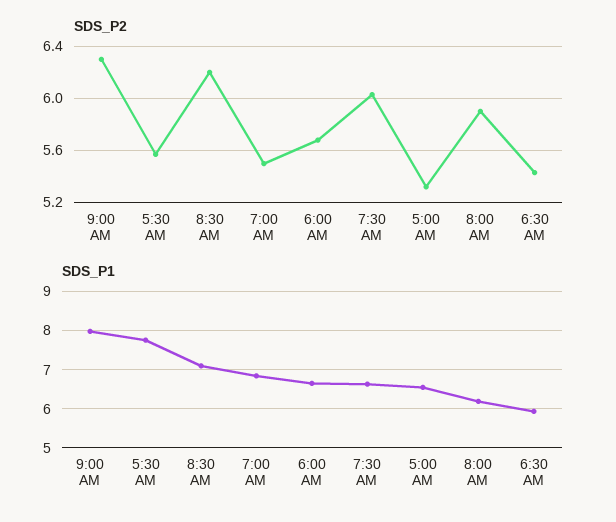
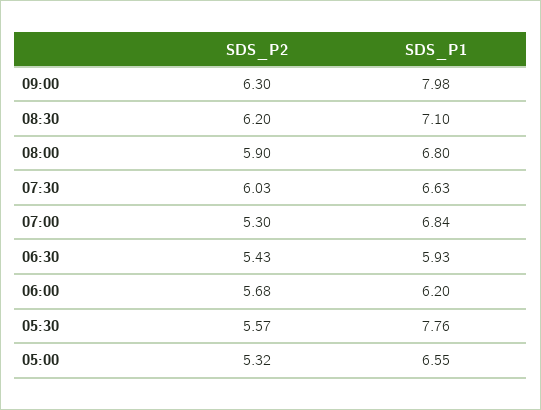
SDS_P2, 7:00 AM: 5.5 -> 5.3
SDS_P1, 6:00 AM: 6.6 -> 6.2
SDS_P1, 8:00 AM: 6.2 -> 6.8

